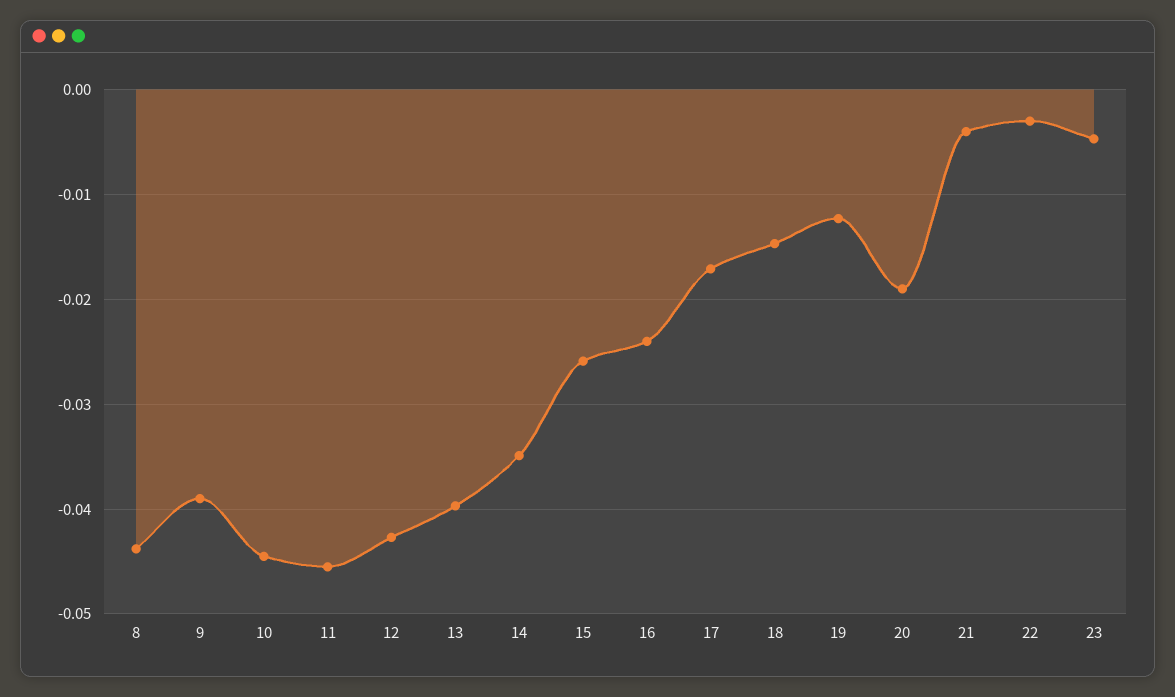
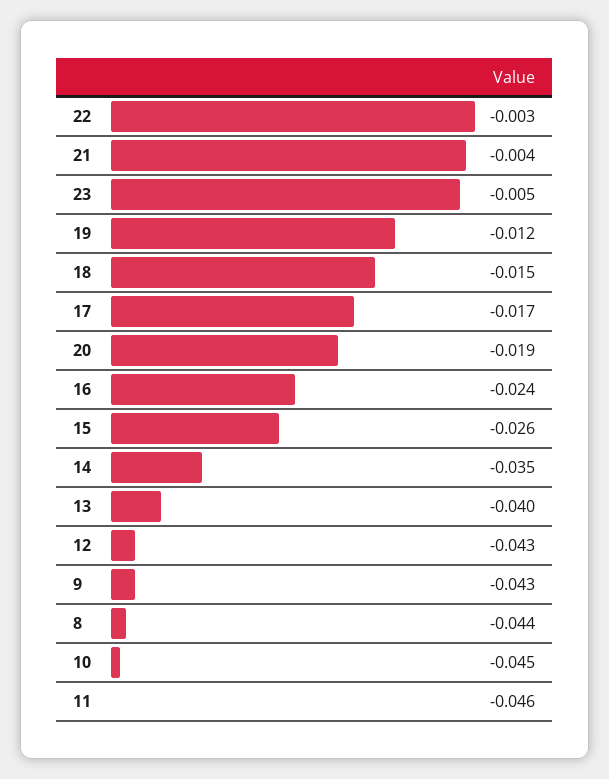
9: -0.039 -> -0.043

